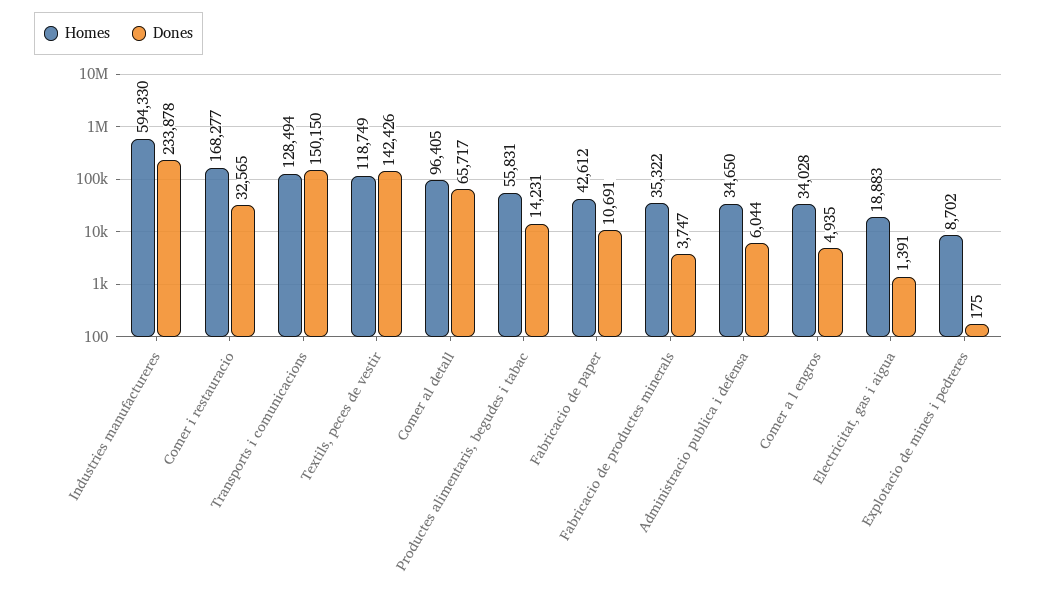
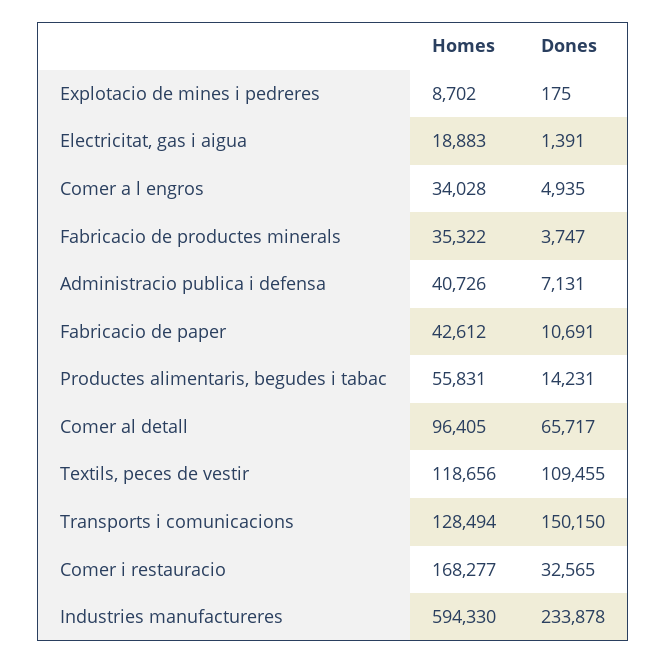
Homes, Textils, peces de vestir: 118749 -> 118656
Dones, Textils, peces de vestir: 142426 -> 109455
Homes, Administracio publica i defensa: 34650 -> 40726
Dones, Administracio publica i defensa: 6044 -> 7131

